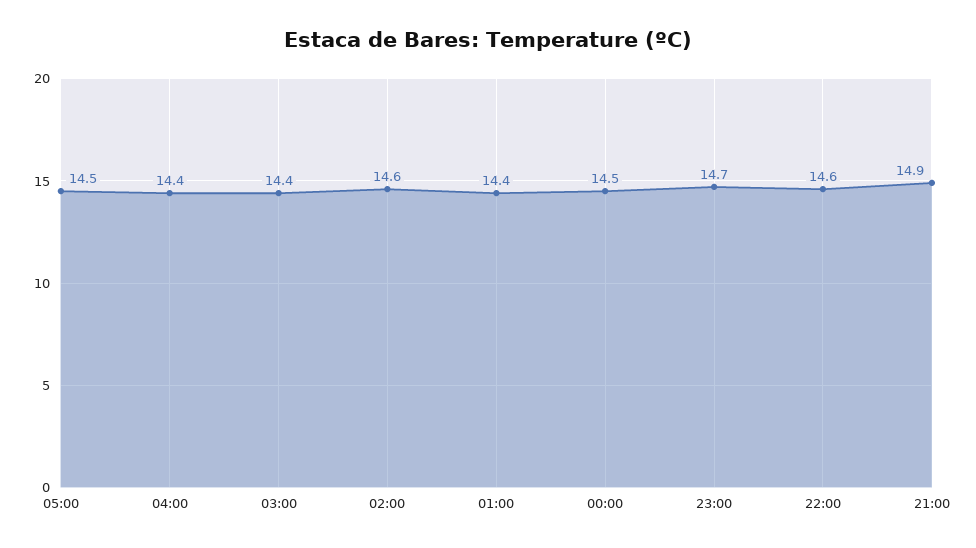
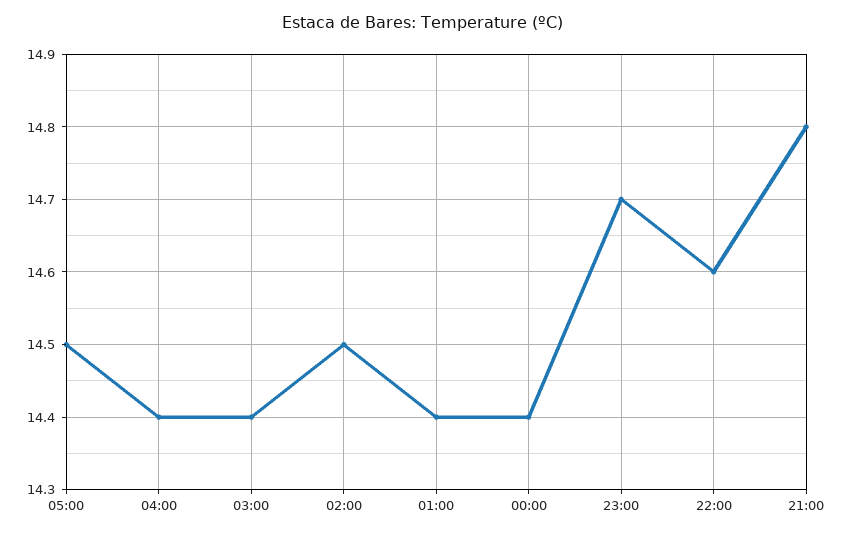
02:00: 14.6 -> 14.5
00:00: 14.5 -> 14.4
21:00: 14.9 -> 14.8

